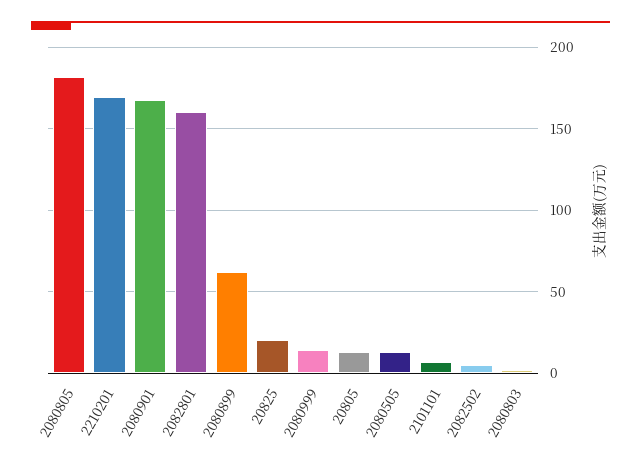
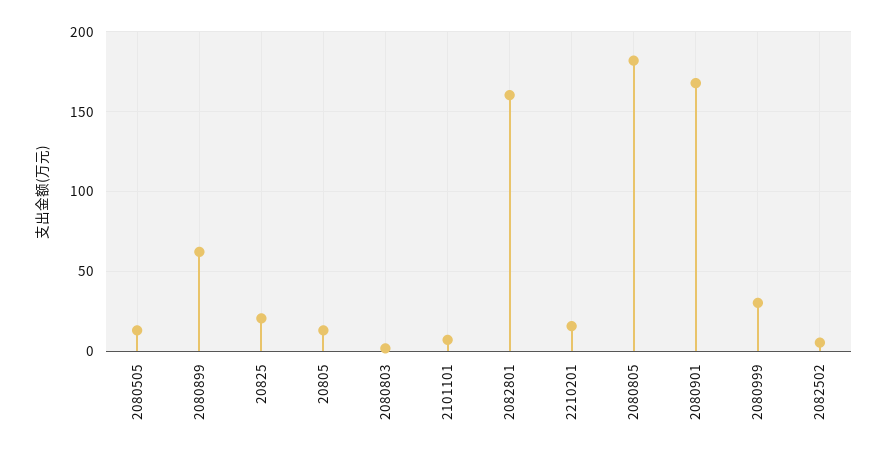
2210201: 170 -> 15
2080999: 15 -> 30

